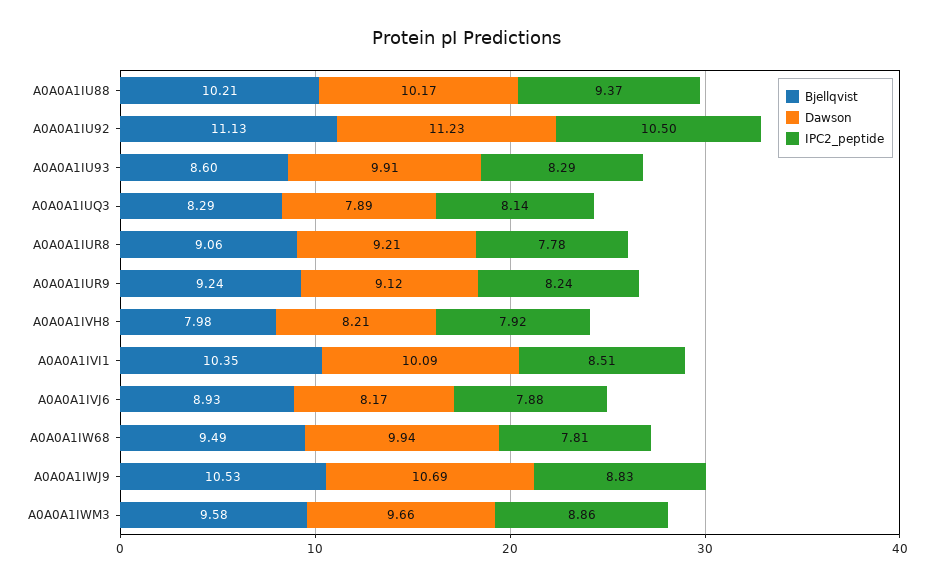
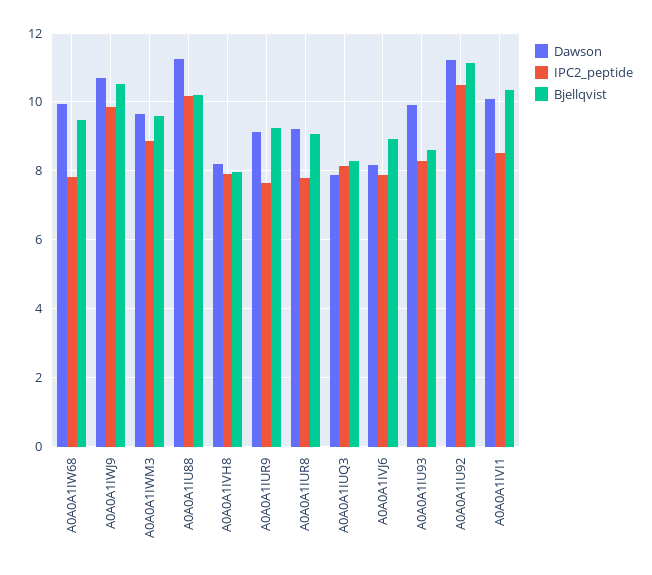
Dawson, A0A0A1IU88: 10.17 -> 11.2
IPC2_peptide, A0A0A1IU88: 9.37 -> 10.2
IPC2_peptide, A0A0A1IUR9: 8.24 -> 7.6
IPC2_peptide, A0A0A1IWJ9: 8.83 -> 9.8

